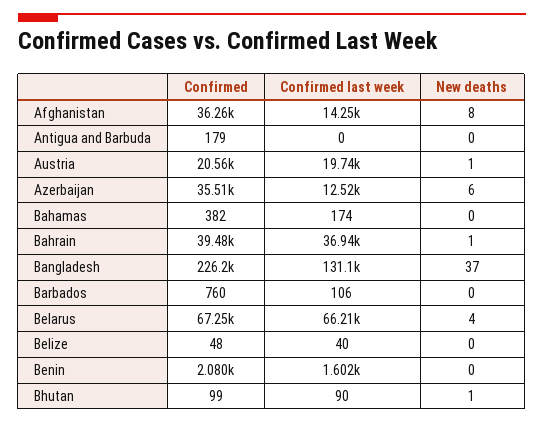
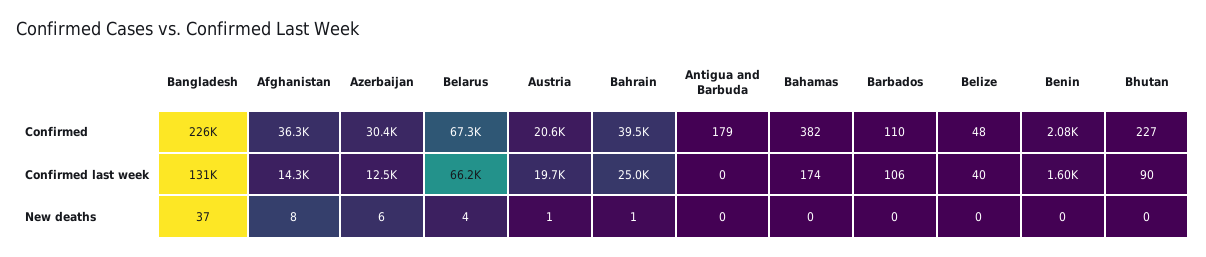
Confirmed, Azerbaijan: 35510 -> 30400
Confirmed last week, Bahrain: 36940 -> 25000
Confirmed, Barbados: 760 -> 110
Confirmed, Bhutan: 99 -> 227
New deaths, Bhutan: 1 -> 0

